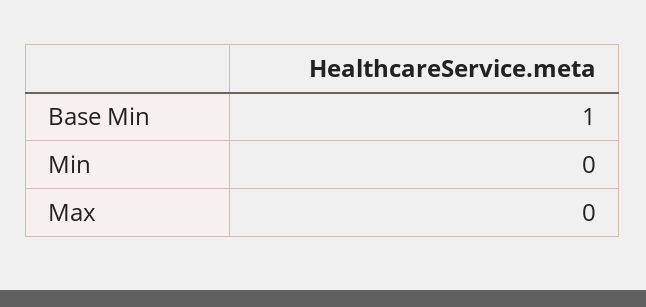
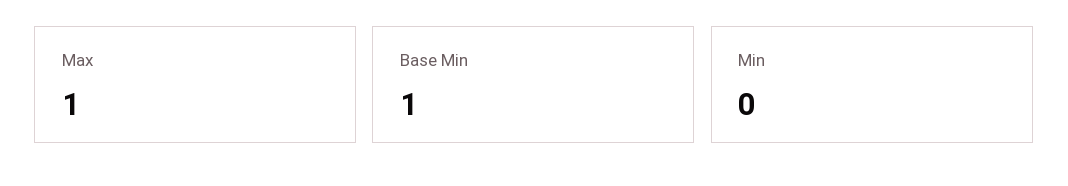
Max: 0 -> 1

